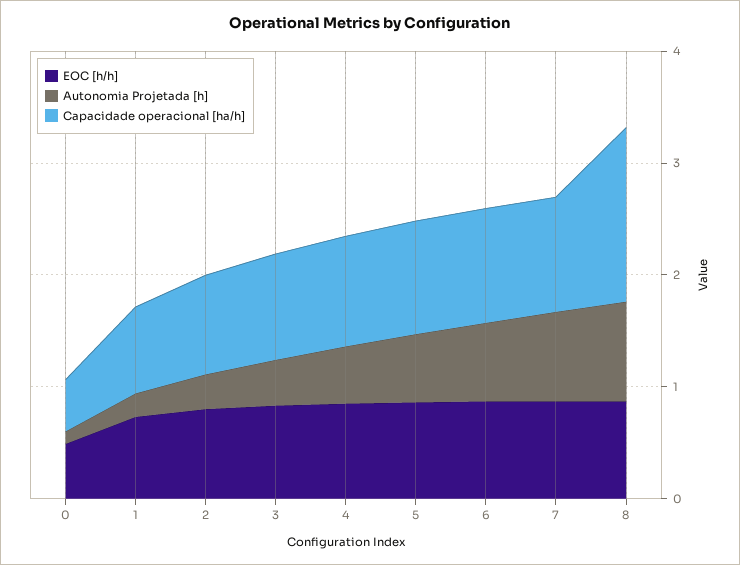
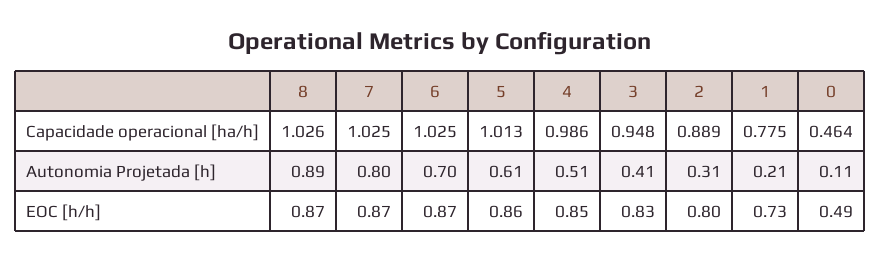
Capacidade operacional [ha/h], 8: 1.6 -> 1.026

